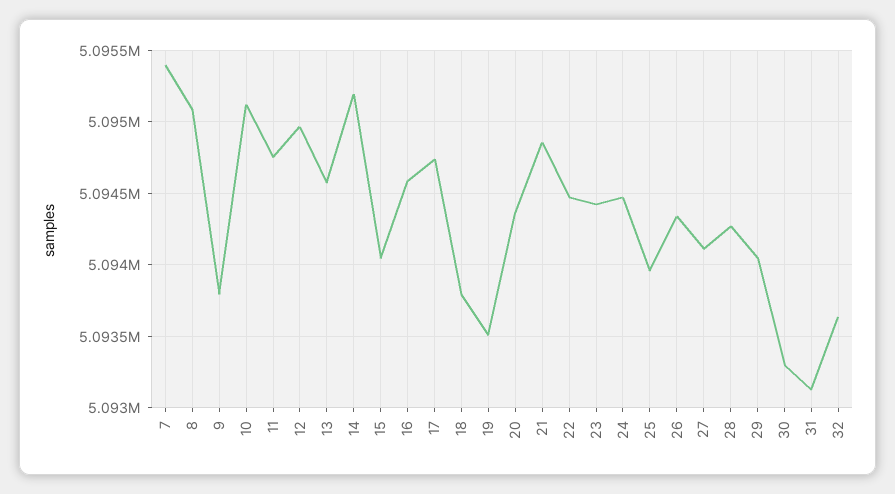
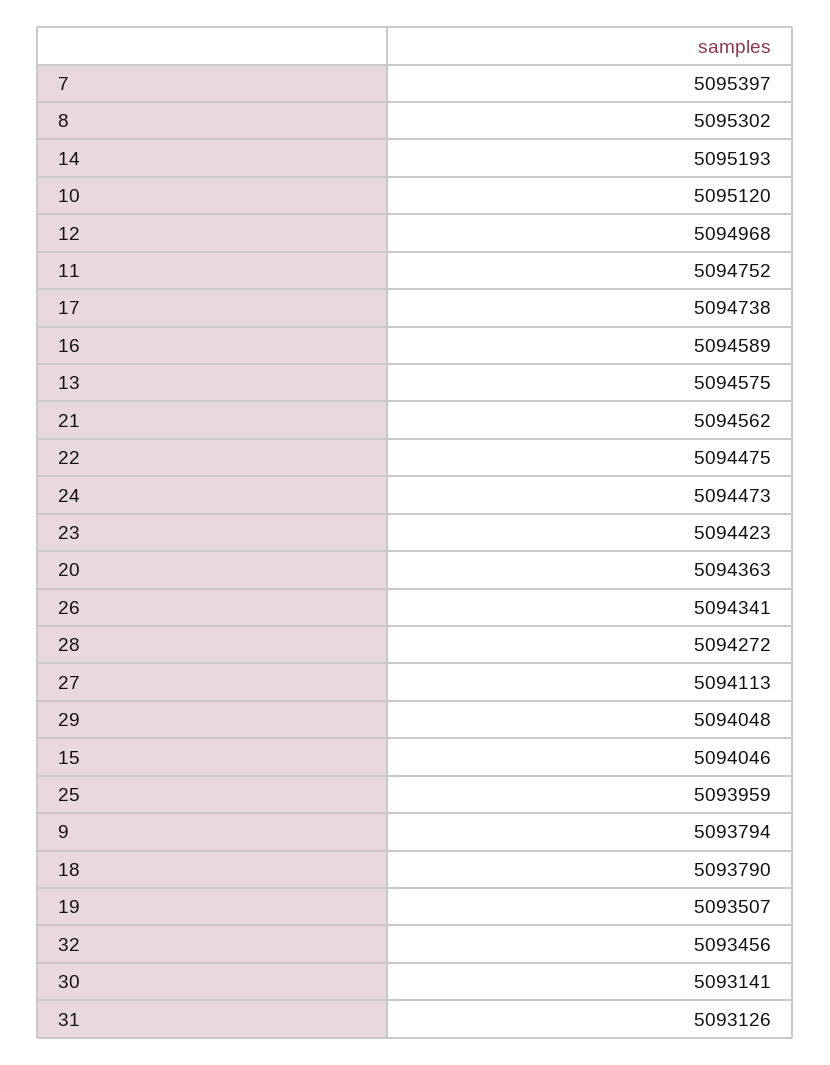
8: 5095100 -> 5095302
21: 5094850 -> 5094562
30: 5093300 -> 5093141
32: 5093650 -> 5093456

